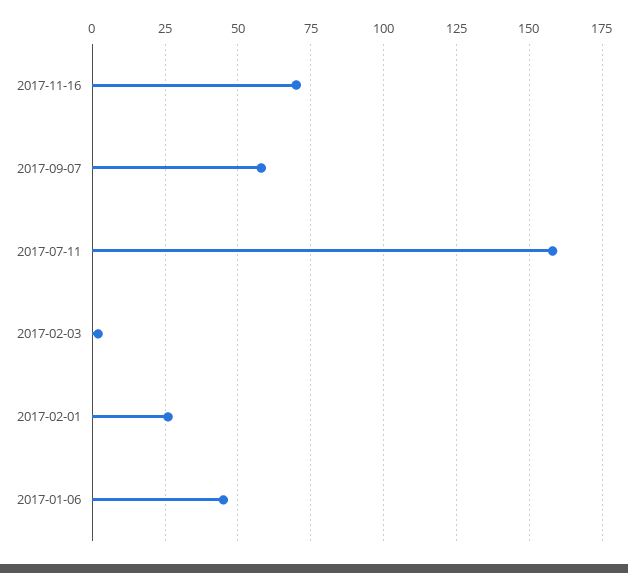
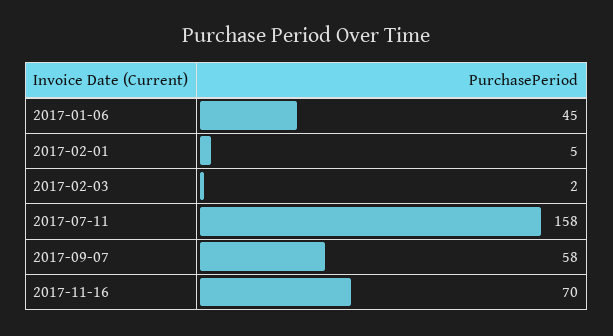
2017-02-01: 25 -> 5

